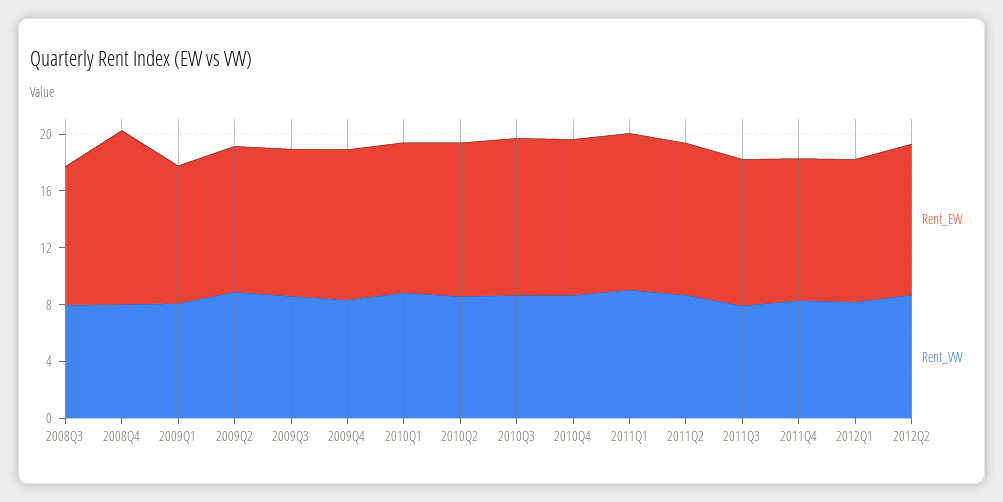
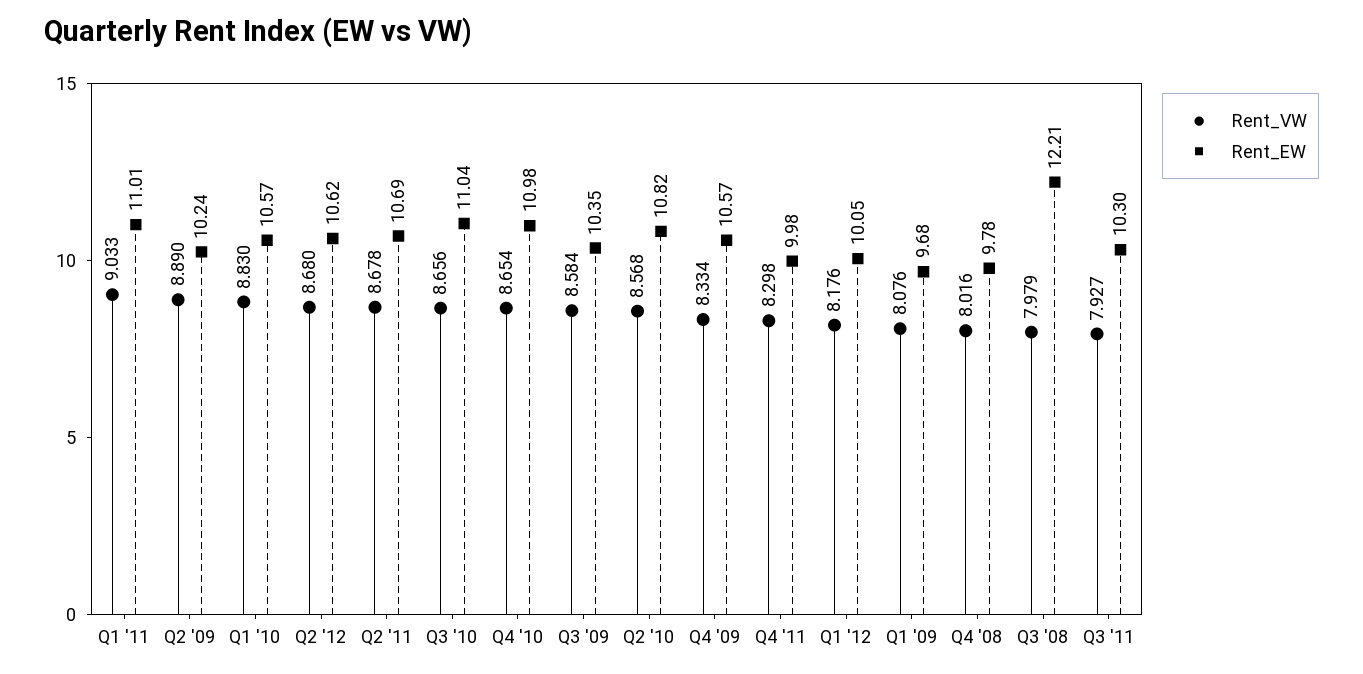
Rent_EW, 2008Q3: 10 -> 12.21
Rent_EW, 2008Q4: 12 -> 9.78

